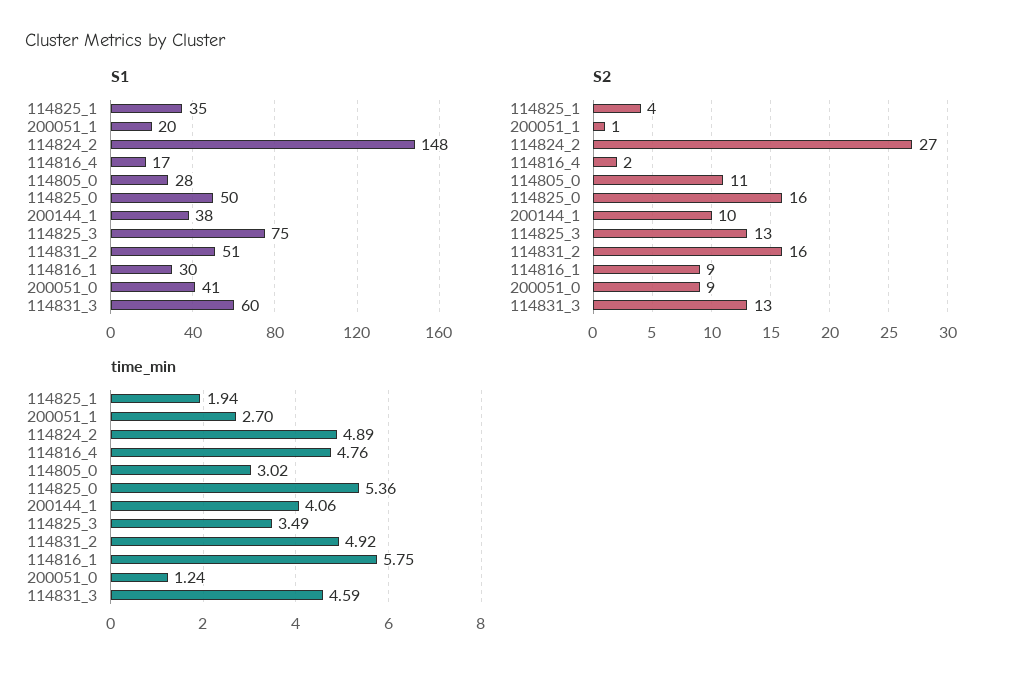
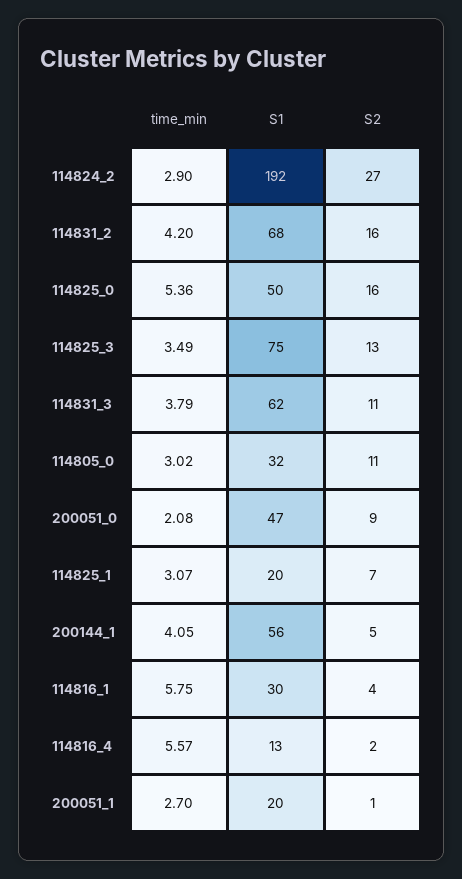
S1, 114825_1: 35 -> 20
S1, 114824_2: 148 -> 192
S1, 114816_4: 17 -> 13
S1, 114805_0: 28 -> 32
S1, 200144_1: 38 -> 56
S1, 114831_2: 51 -> 68
S1, 200051_0: 41 -> 47
S1, 114831_3: 60 -> 62
S2, 114825_1: 4 -> 7
S2, 200144_1: 10 -> 5
S2, 114816_1: 9 -> 4
S2, 114831_3: 13 -> 11
time_min, 114825_1: 1.94 -> 3.07
time_min, 114824_2: 4.89 -> 2.9
time_min, 114816_4: 4.76 -> 5.57
time_min, 200144_1: 4.06 -> 4.05
time_min, 114831_2: 4.92 -> 4.2
time_min, 200051_0: 1.24 -> 2.08
time_min, 114831_3: 4.59 -> 3.79

